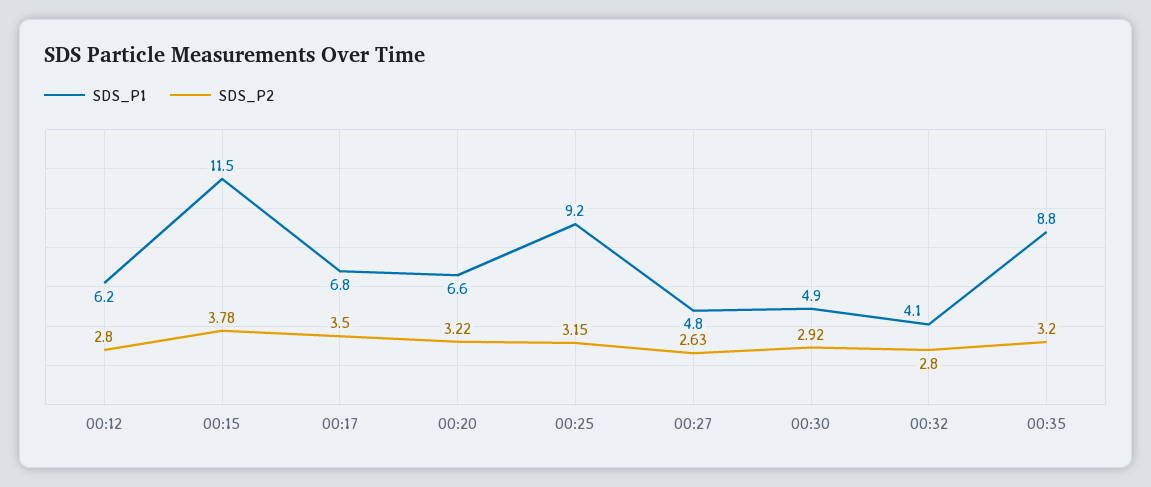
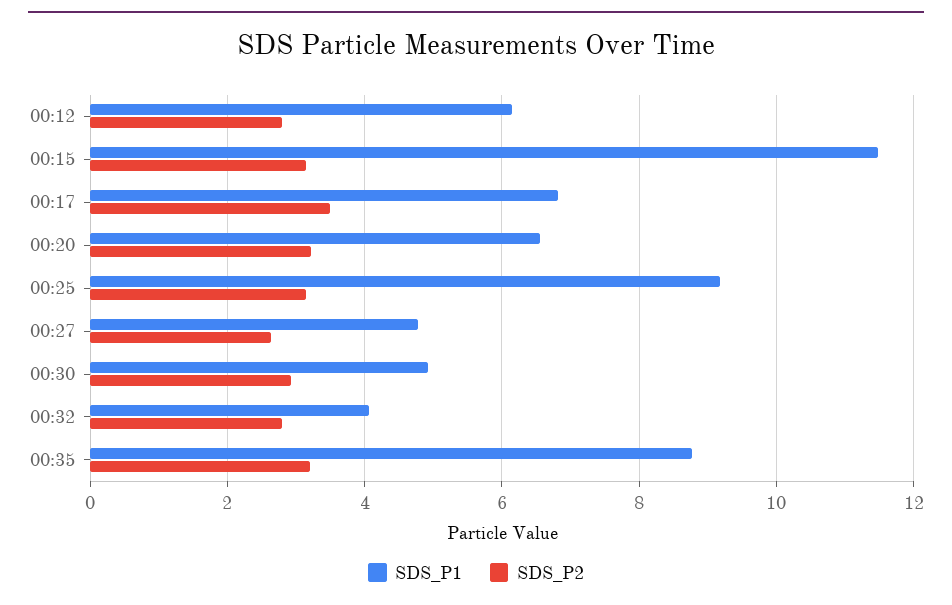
SDS_P2, 00:15: 3.78 -> 3.2

